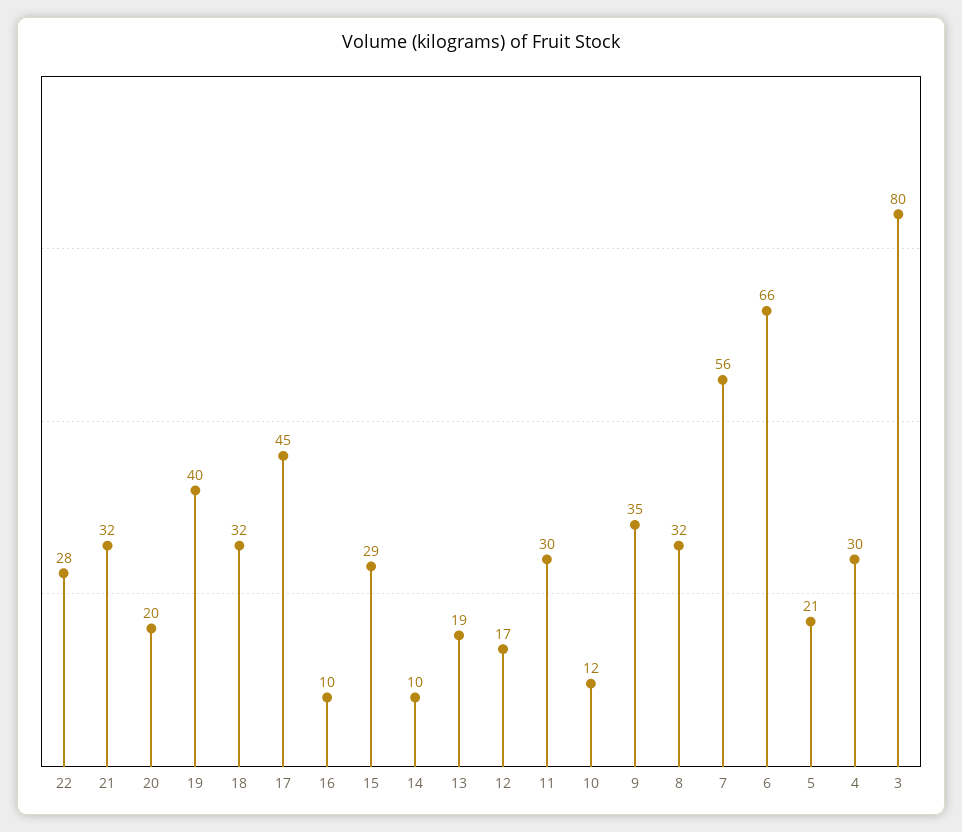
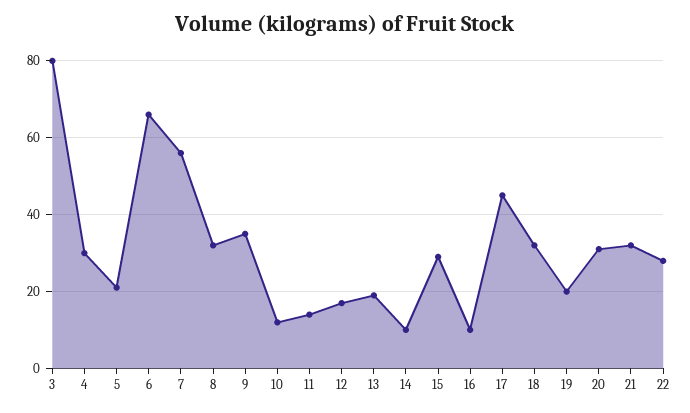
20: 20 -> 30
19: 40 -> 20
11: 30 -> 15

